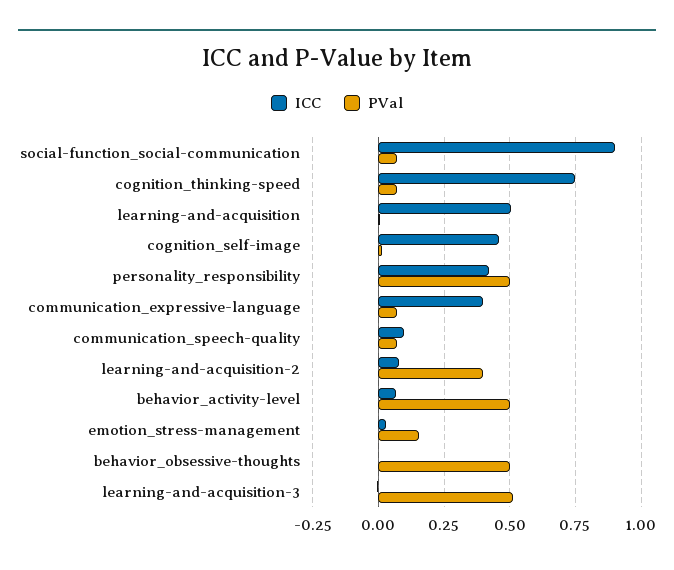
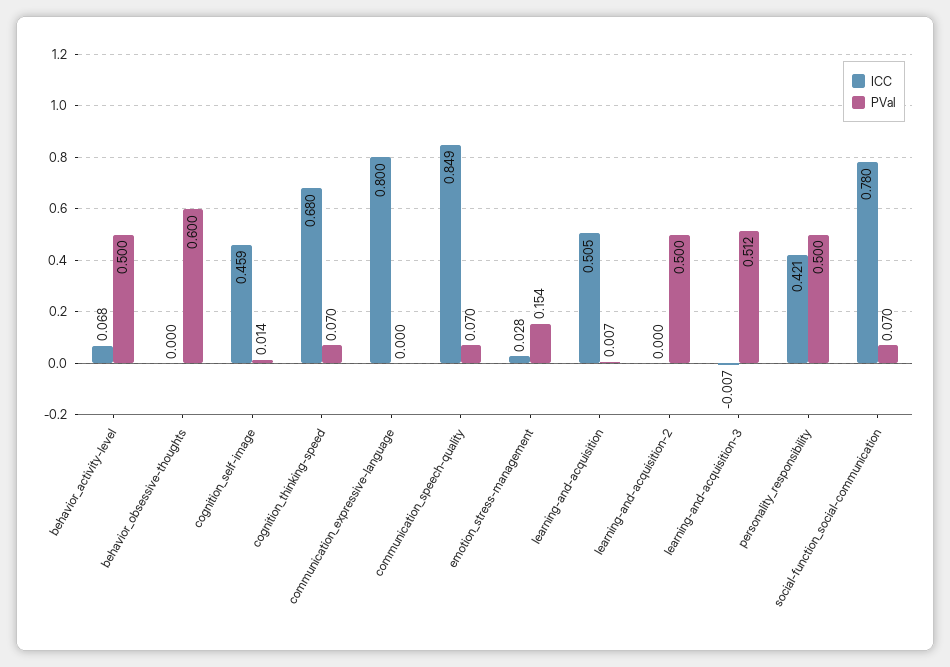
ICC, social-function_social-communication: 0.9 -> 0.78
ICC, cognition_thinking-speed: 0.75 -> 0.68
ICC, communication_expressive-language: 0.4 -> 0.8
PVal, communication_expressive-language: 0.075 -> 0
ICC, communication_speech-quality: 0.1 -> 0.849
ICC, learning-and-acquisition-2: 0.075 -> 0
PVal, learning-and-acquisition-2: 0.4 -> 0.5
PVal, behavior_obsessive-thoughts: 0.5 -> 0.6

